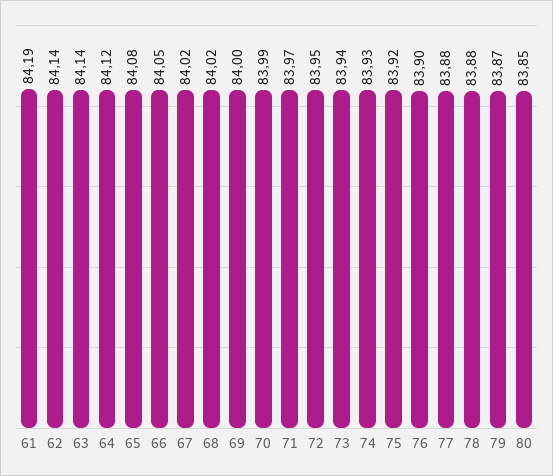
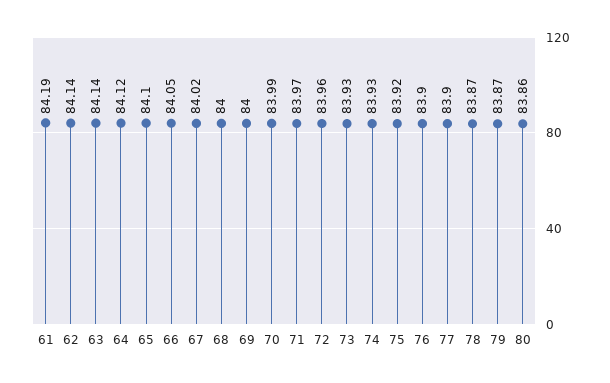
65: 84.08 -> 84.1
68: 84.02 -> 84
72: 83.95 -> 83.96
73: 83.94 -> 83.93
77: 83.88 -> 83.9
78: 83.88 -> 83.87
80: 83.85 -> 83.86

